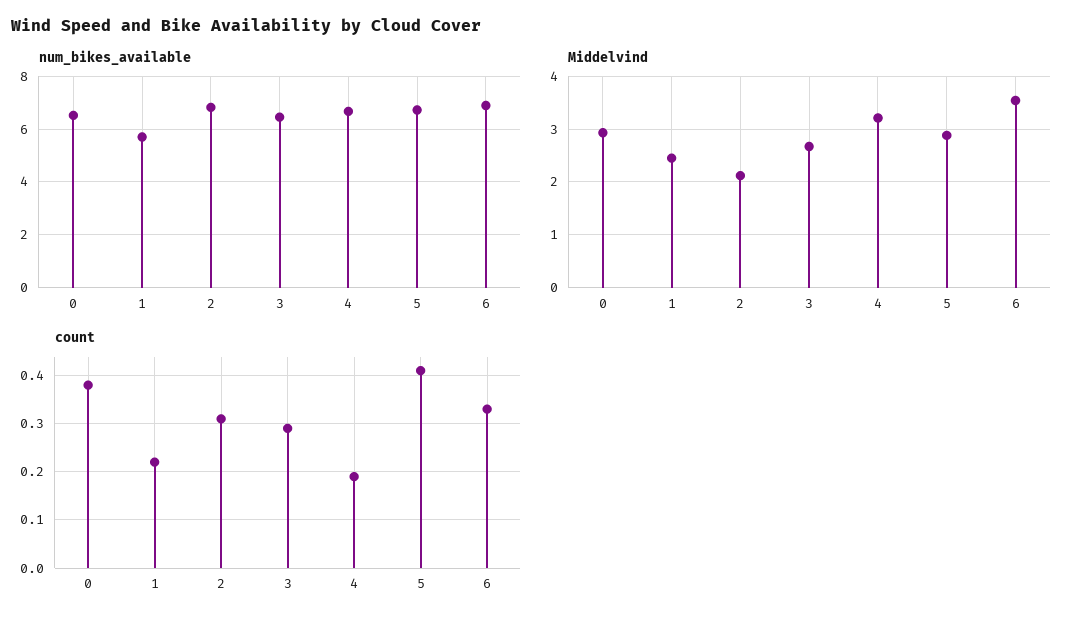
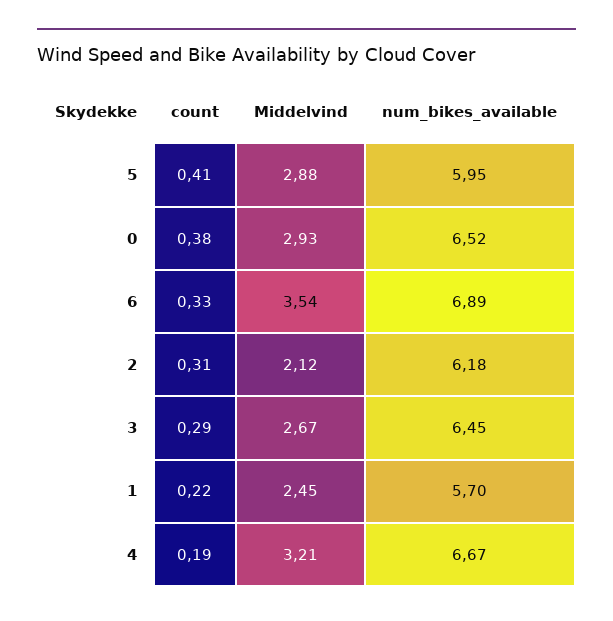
num_bikes_available, 2: 6.75 -> 6.18
num_bikes_available, 5: 6.75 -> 5.95

